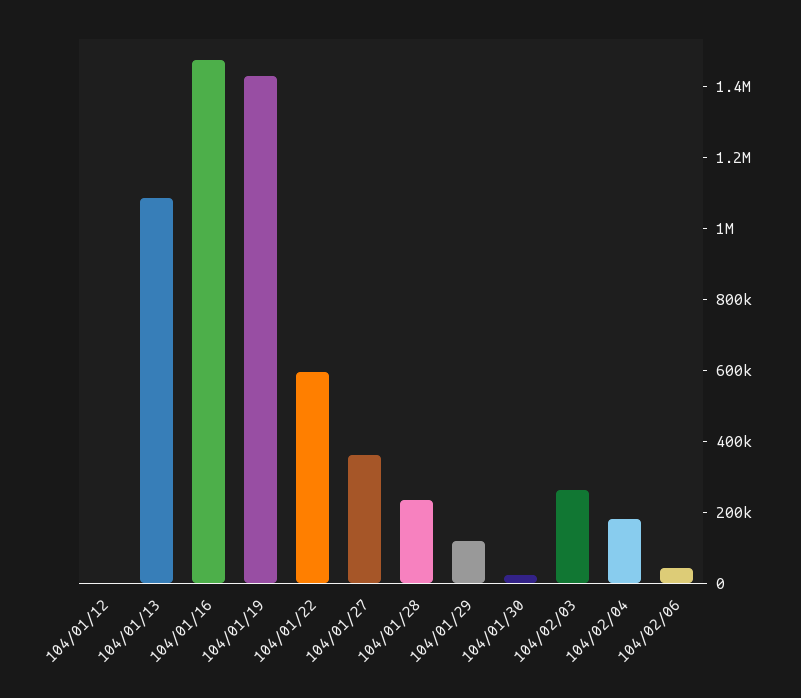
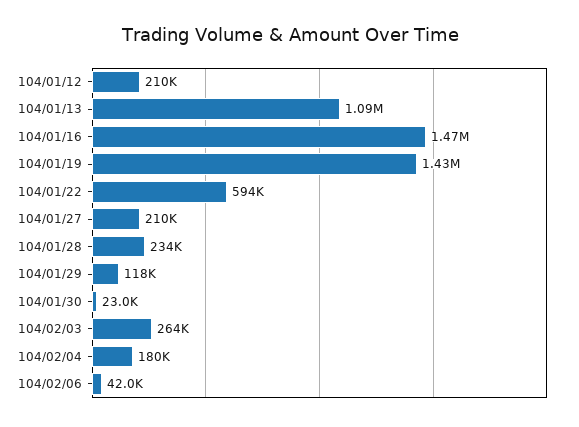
104/01/12: 0 -> 210000
104/01/27: 350000 -> 210000

